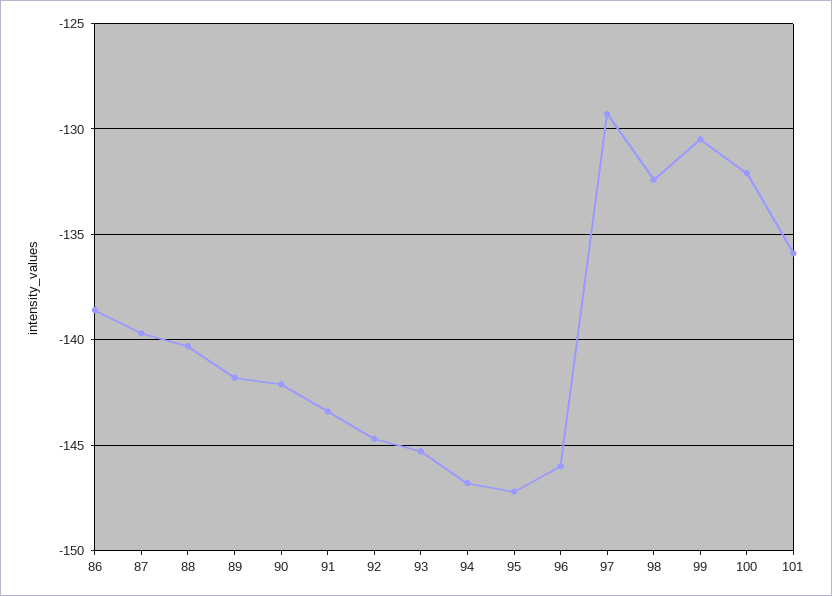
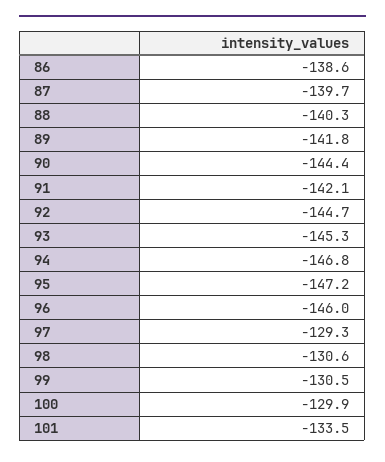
90: -142 -> -144.4
91: -143.5 -> -142.1
98: -132.5 -> -130.6
100: -132 -> -129.9
101: -136 -> -133.5

